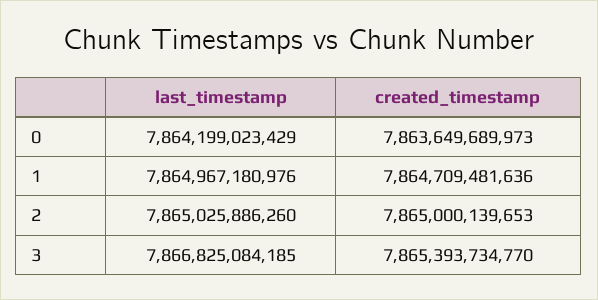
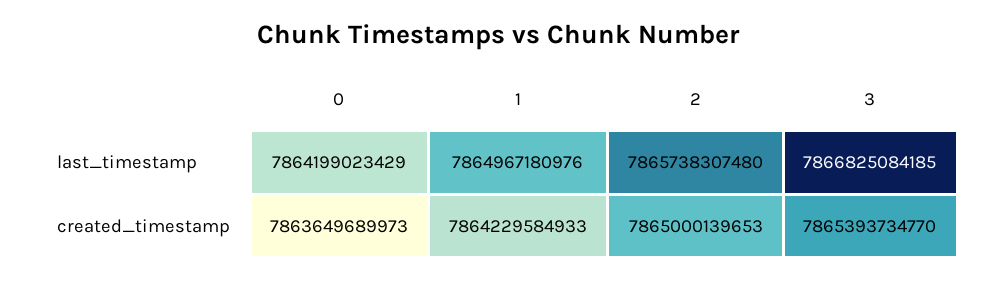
created_timestamp, 1: 7864709481636 -> 7864229584933
last_timestamp, 2: 7865025886260 -> 7865738307480

